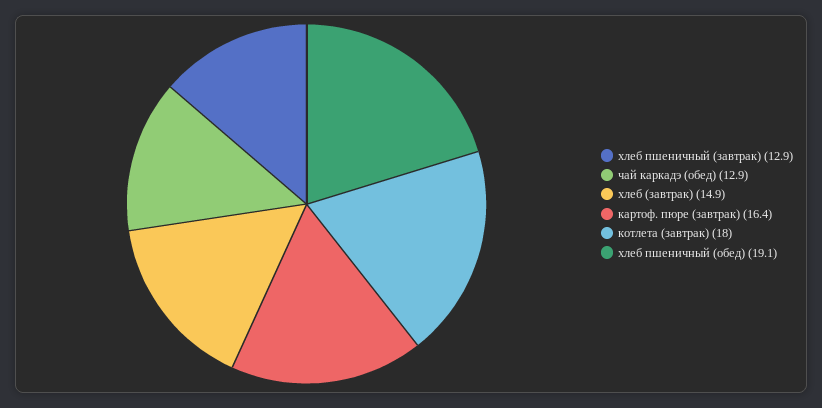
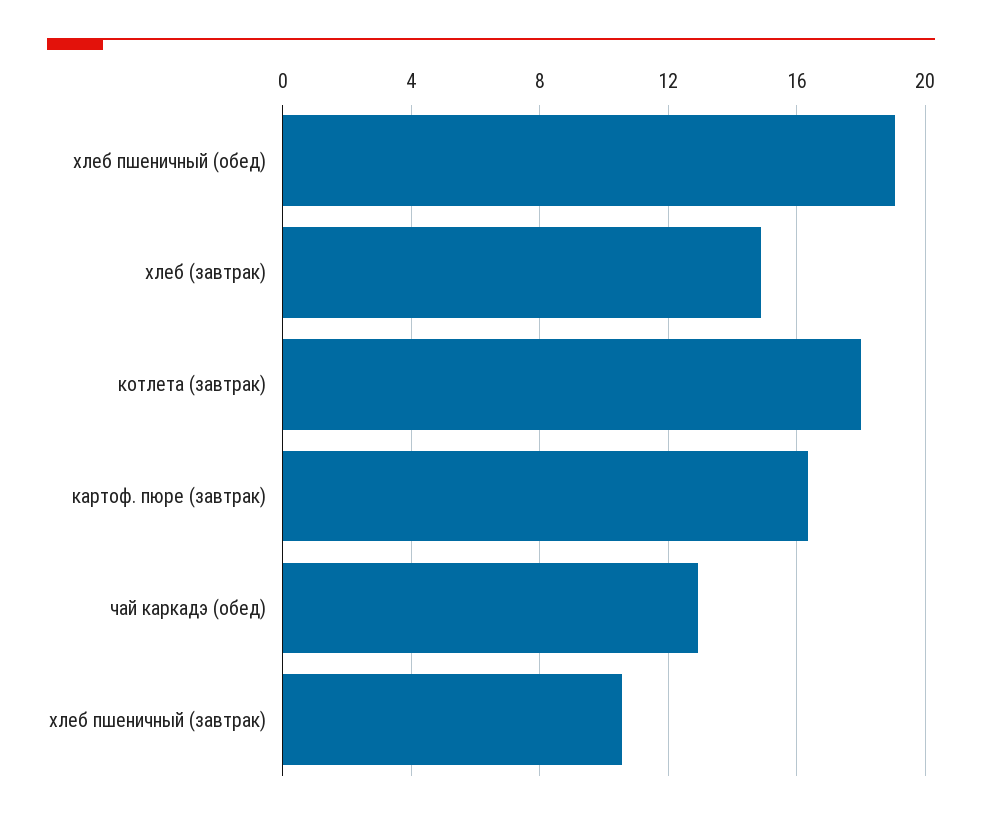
хлеб пшеничный (завтрак): 12.9 -> 10.5

